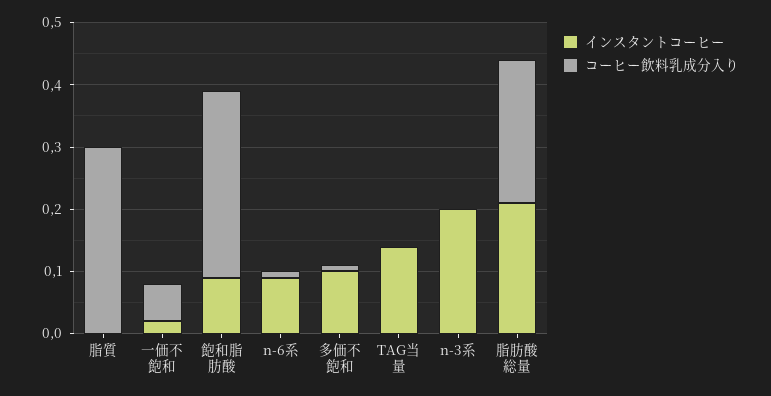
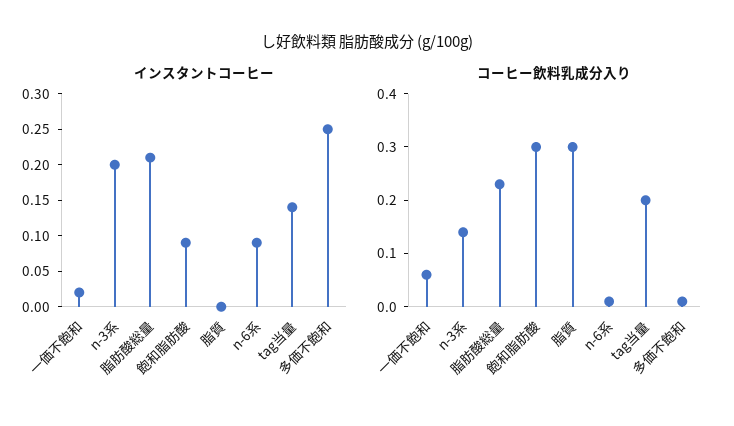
インスタントコーヒー, 多価不飽和: 0.1 -> 0.25
コーヒー飲料乳成分入り, TAG当量: 0 -> 0.2
コーヒー飲料乳成分入り, n-3系: 0 -> 0.15

